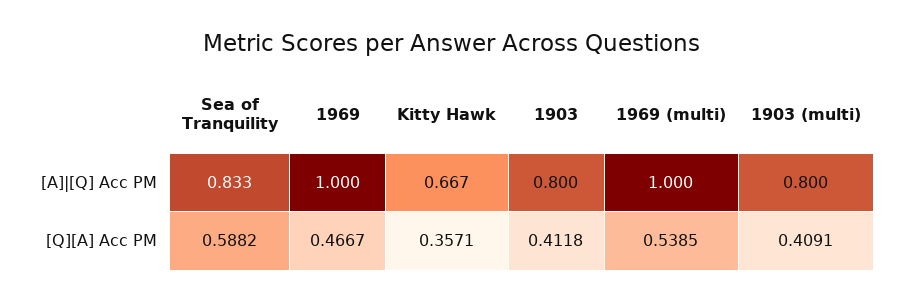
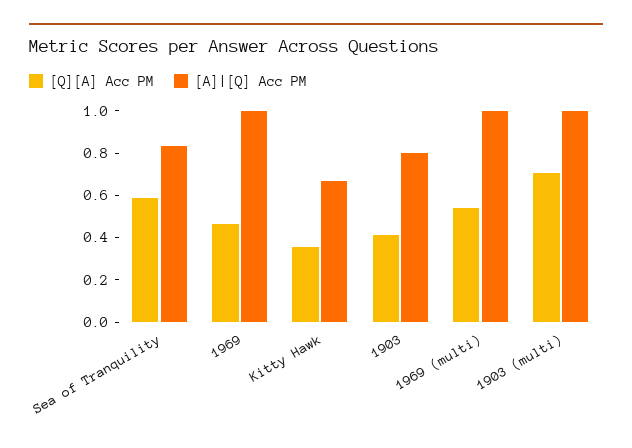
[A]|[Q] Acc PM, 1903 (multi): 0.8 -> 1
[Q][A] Acc PM, 1903 (multi): 0.4091 -> 0.7

